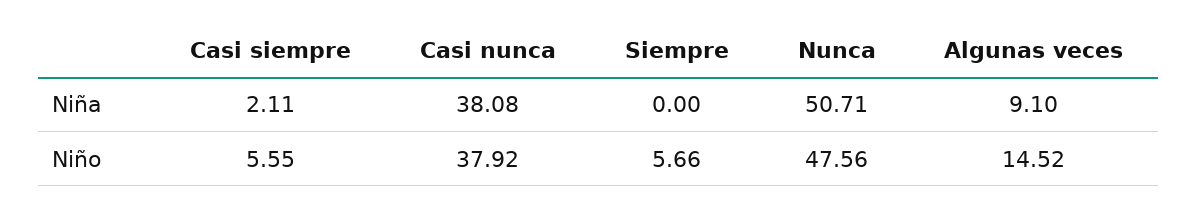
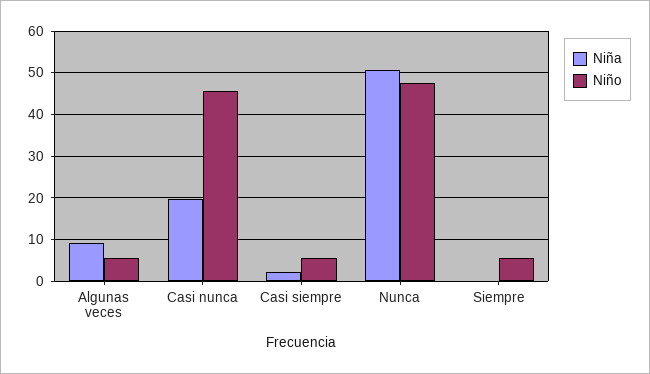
Niña, Casi nunca: 38.08 -> 20
Niño, Casi nunca: 37.92 -> 46
Niño, Algunas veces: 14.52 -> 6

